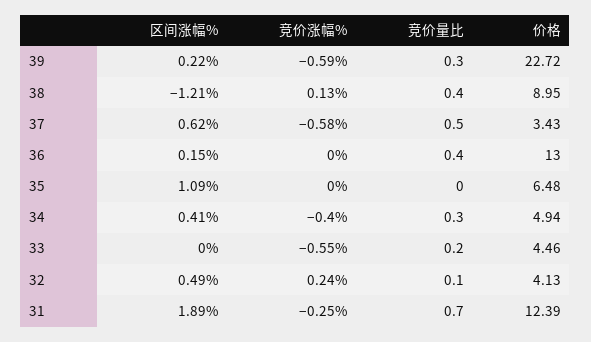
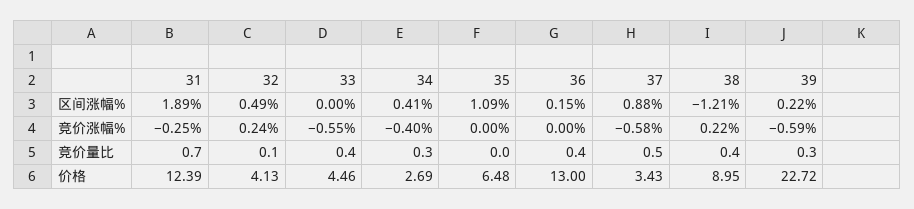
竞价涨幅%, 38: 0.13 -> 0.22
区间涨幅%, 37: 0.62 -> 0.88
价格, 34: 4.94 -> 2.69
竞价量比, 33: 0.2 -> 0.4

